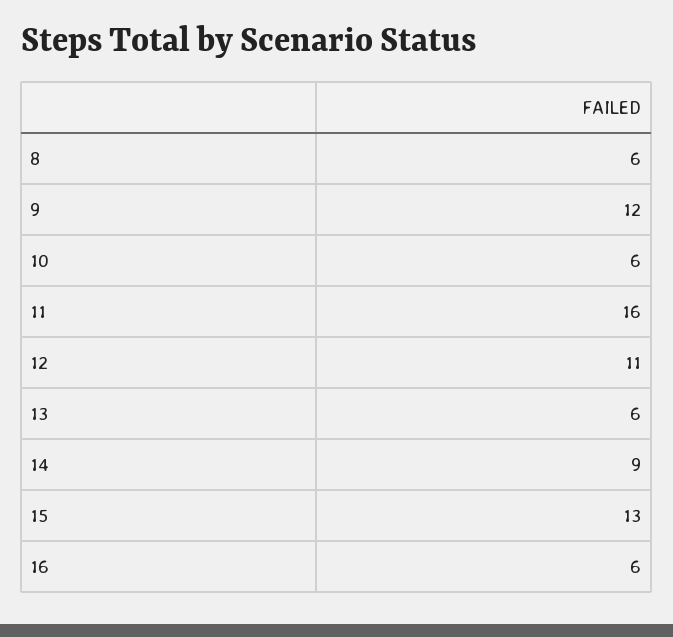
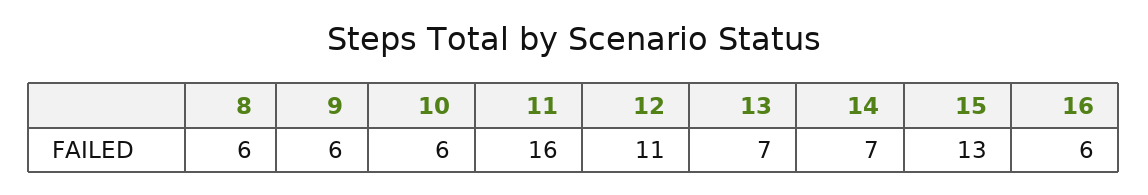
9: 12 -> 6
13: 6 -> 7
14: 9 -> 7

